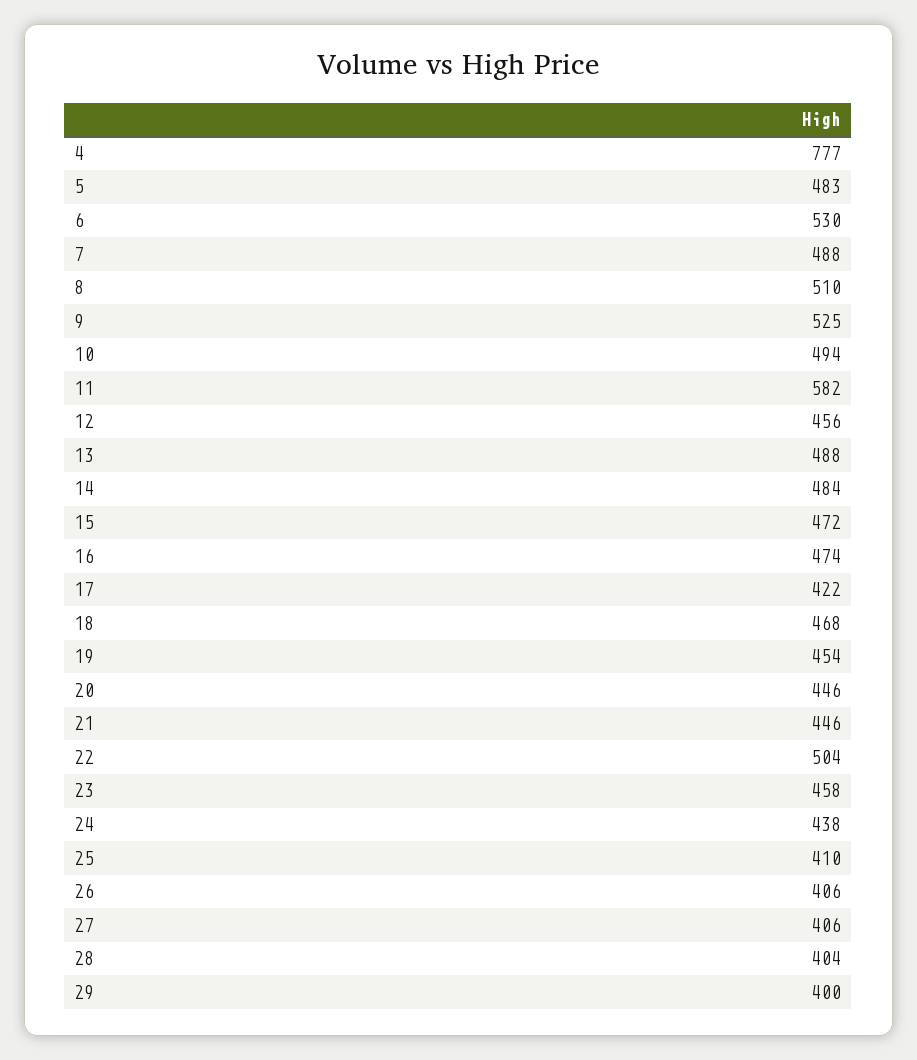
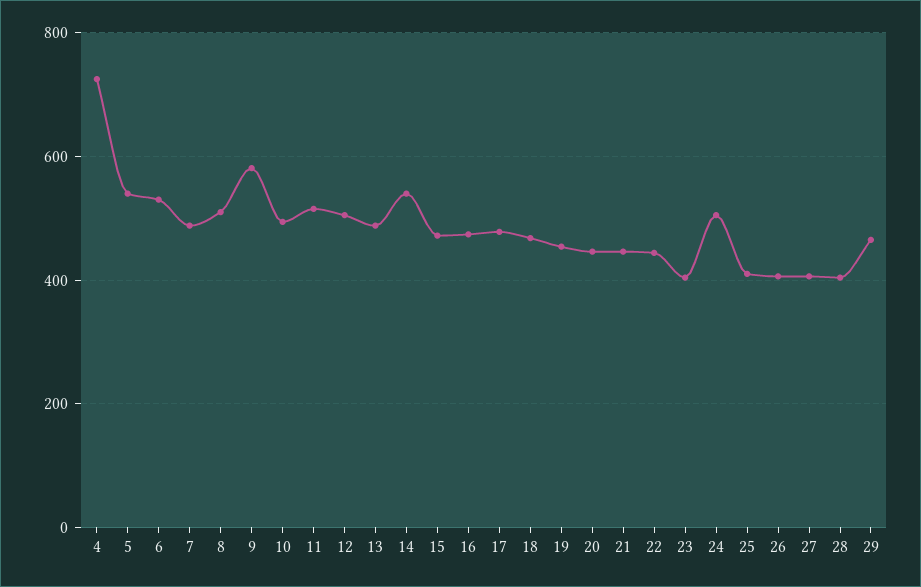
4: 777 -> 720
5: 483 -> 540
9: 525 -> 580
11: 582 -> 520
12: 456 -> 500
14: 484 -> 540
17: 422 -> 480
22: 504 -> 440
23: 458 -> 400
24: 438 -> 500
29: 400 -> 460

